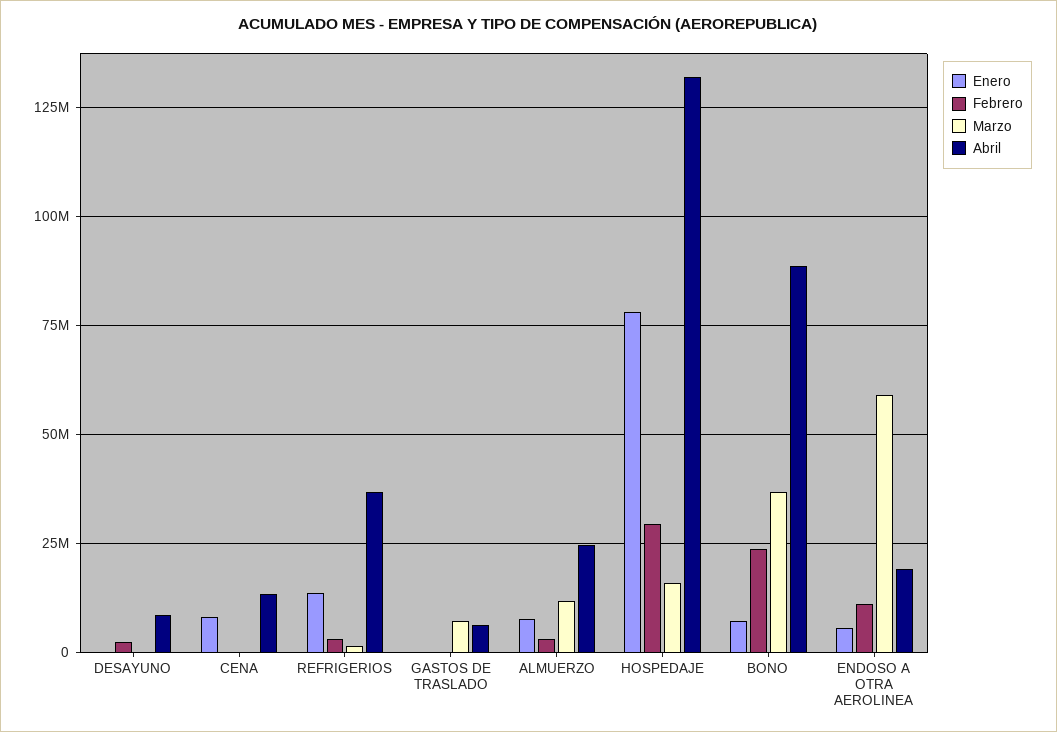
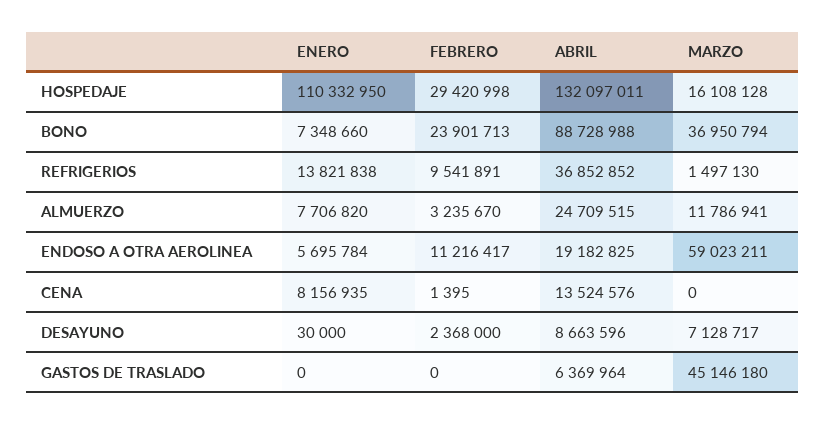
Marzo, DESAYUNO: 0 -> 7128717
Febrero, REFRIGERIOS: 2500000 -> 9541891
Marzo, GASTOS DE TRASLADO: 7500000 -> 45146180
Enero, HOSPEDAJE: 77500000 -> 110332950

